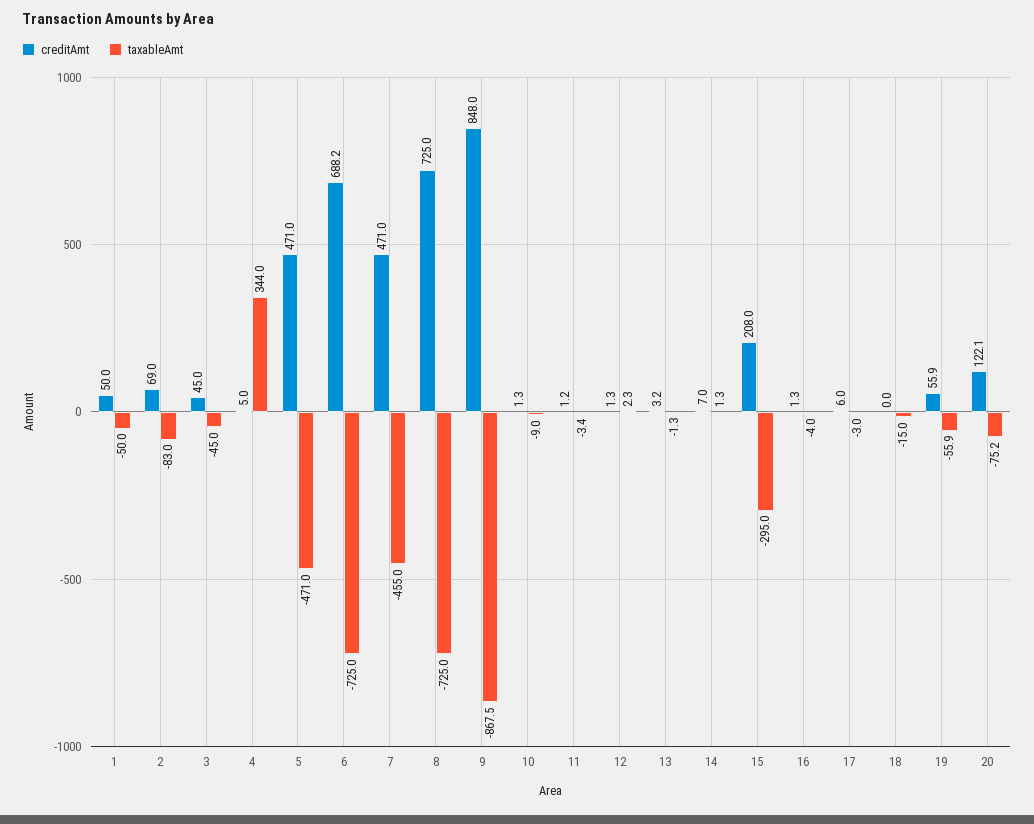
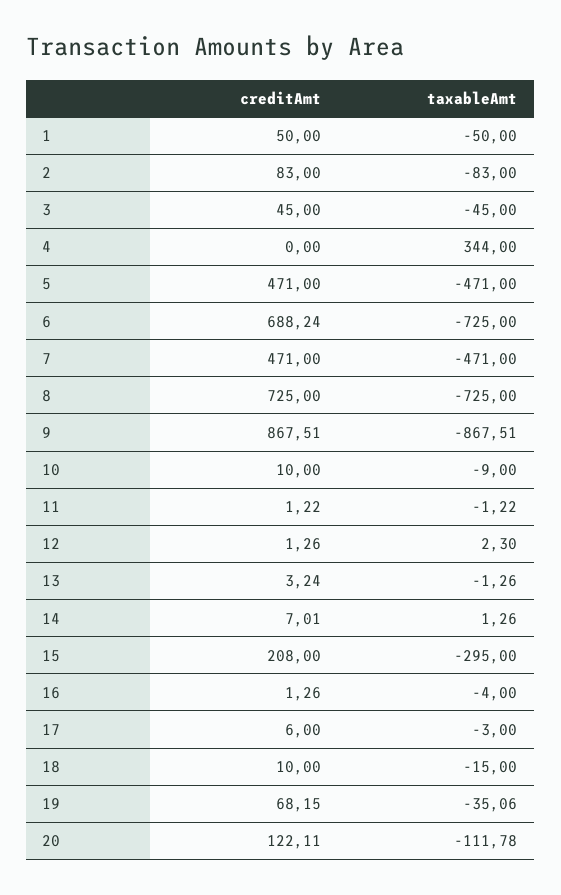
creditAmt, 2: 69 -> 83
creditAmt, 4: 5 -> 0
taxableAmt, 7: -455 -> -471
creditAmt, 9: 848 -> 867.51
creditAmt, 10: 1.3 -> 10
taxableAmt, 11: -3.4 -> -1.22
creditAmt, 18: 0 -> 10
creditAmt, 19: 55.9 -> 68.15
taxableAmt, 19: -55.9 -> -35.06
taxableAmt, 20: -75.2 -> -111.78

